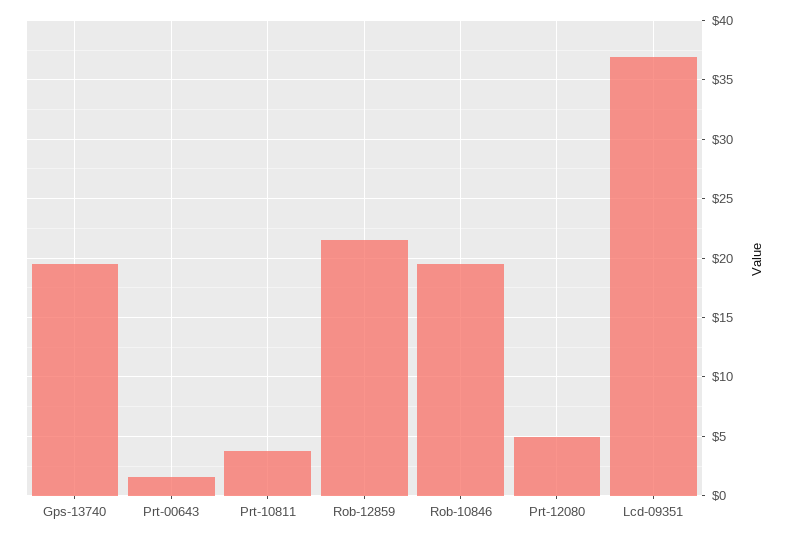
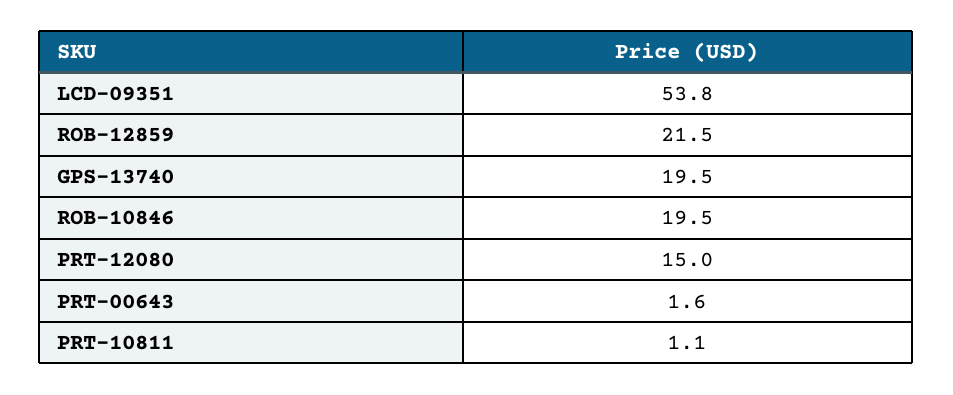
Prt-10811: 4 -> 1.1
Prt-12080: 5 -> 15
Lcd-09351: 37 -> 53.8

